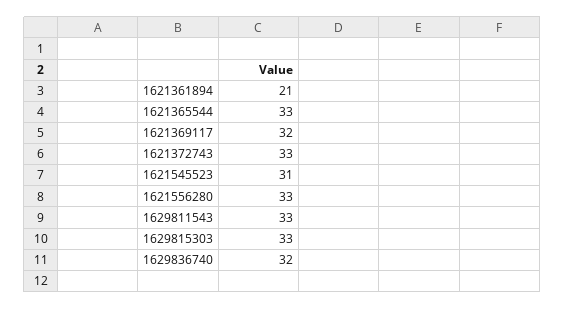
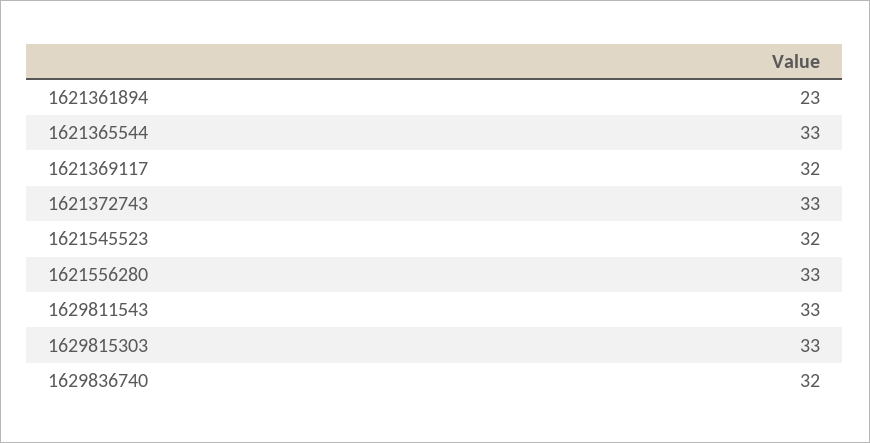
1621361894: 21 -> 23
1621545523: 31 -> 32

